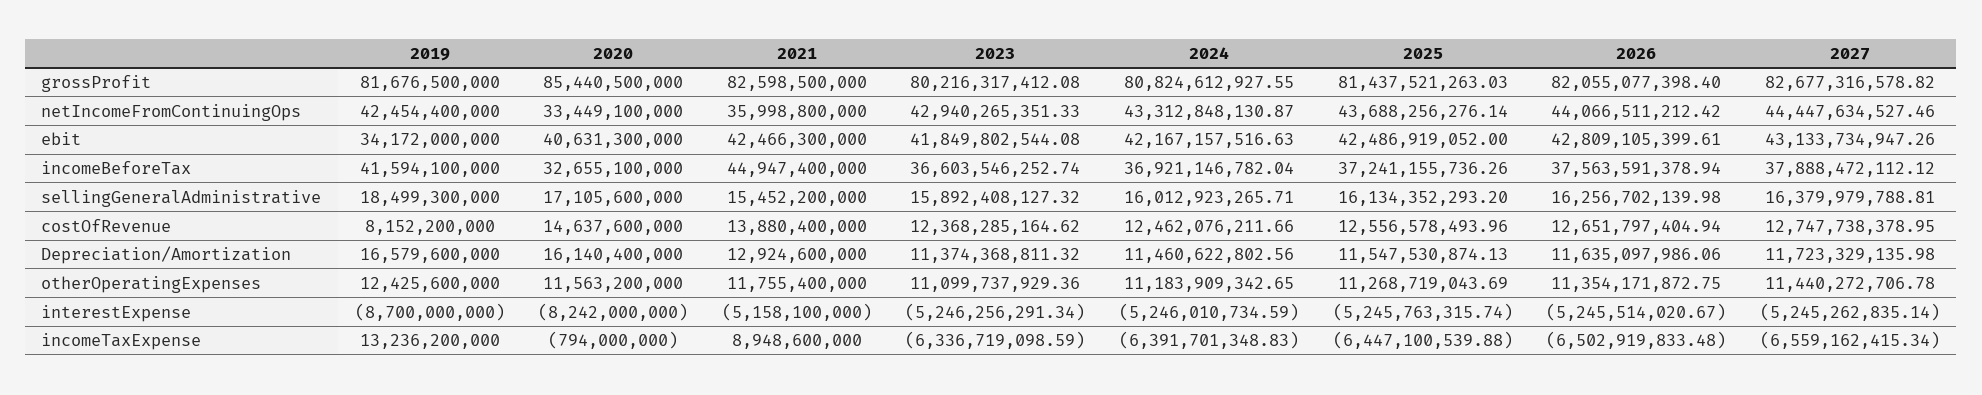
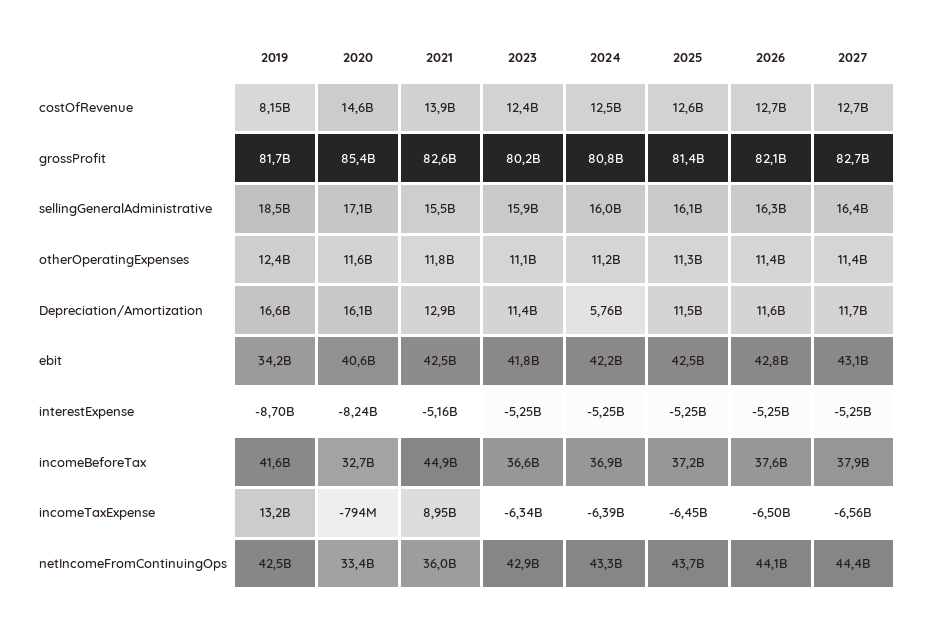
2024, Depreciation/Amortization: 11460622802.56 -> 5760000000

